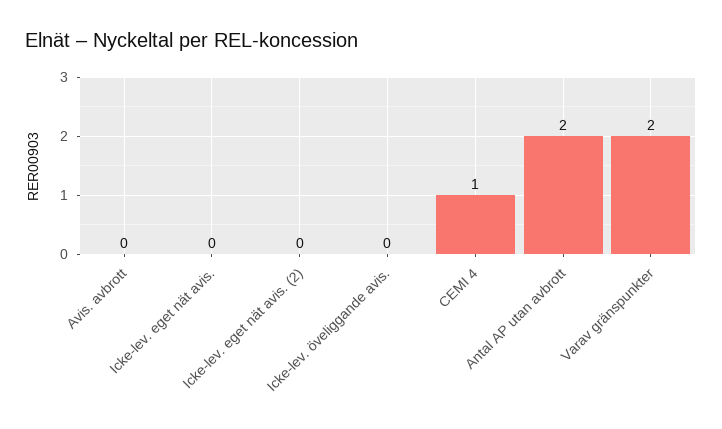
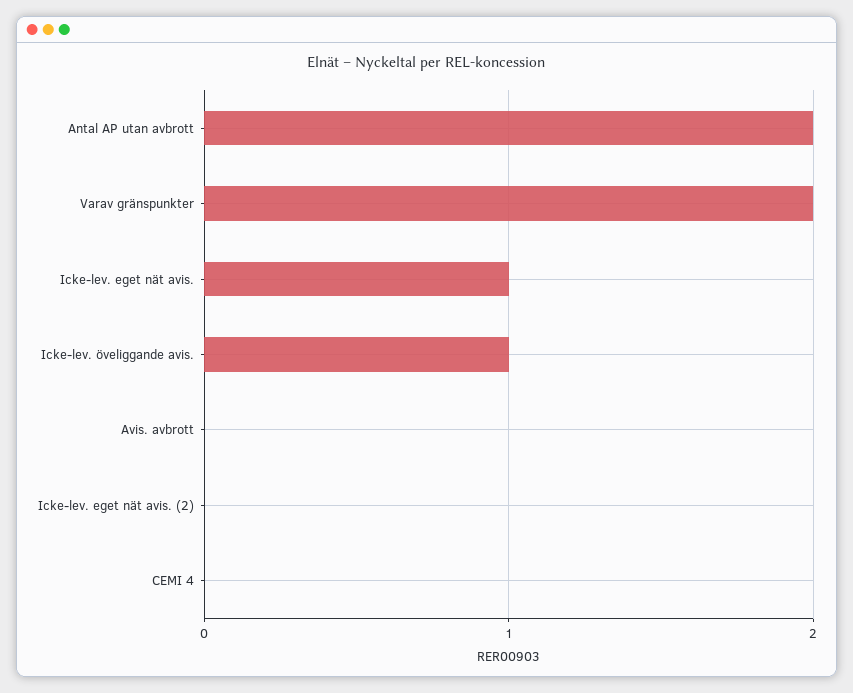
Icke-lev. eget nät avis.: 0 -> 1
Icke-lev. öveliggande avis.: 0 -> 1
CEMI 4: 1 -> 0

